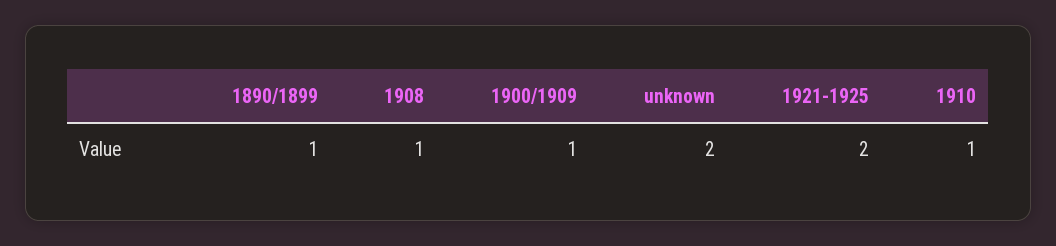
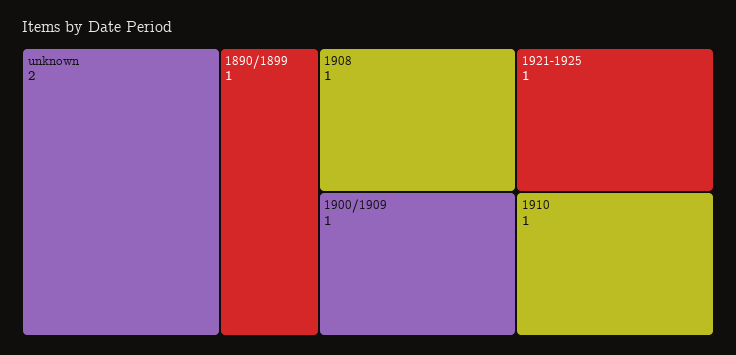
1921-1925: 2 -> 1

